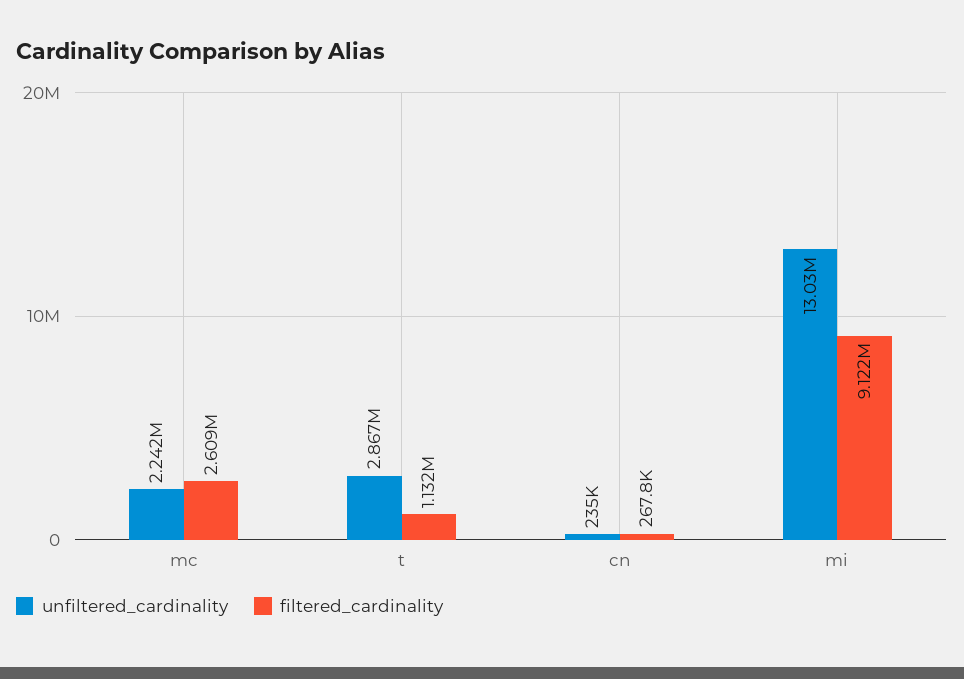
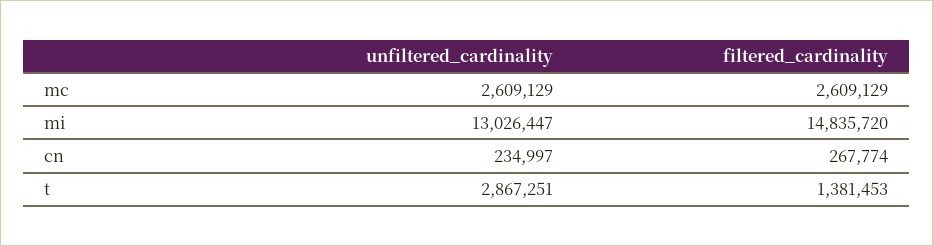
unfiltered_cardinality, mc: 2242000 -> 2609129
filtered_cardinality, t: 1132000 -> 1381453
filtered_cardinality, mi: 9122000 -> 14835720

